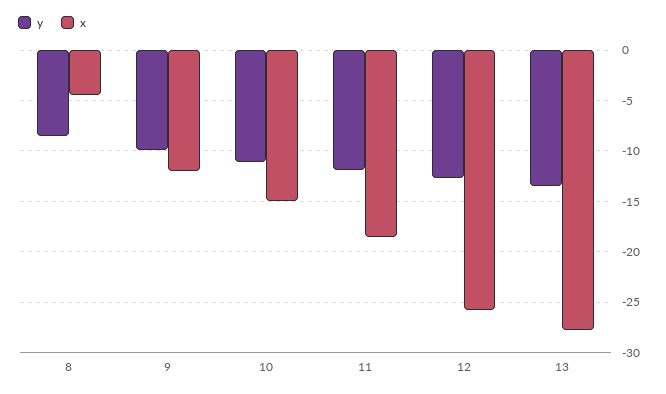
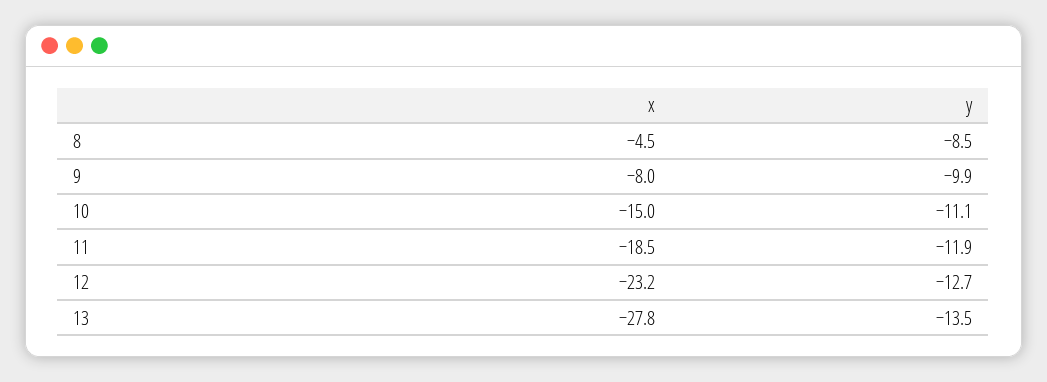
x, 9: -12 -> -8
x, 12: -26 -> -23.2

